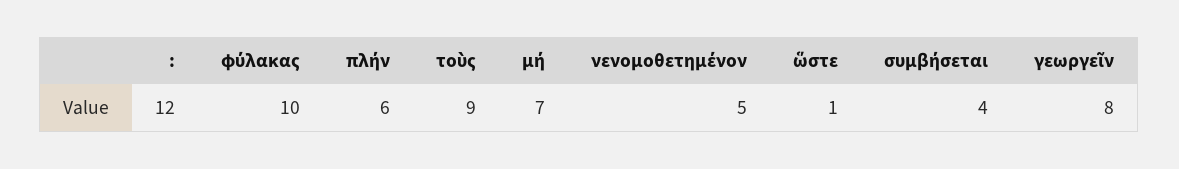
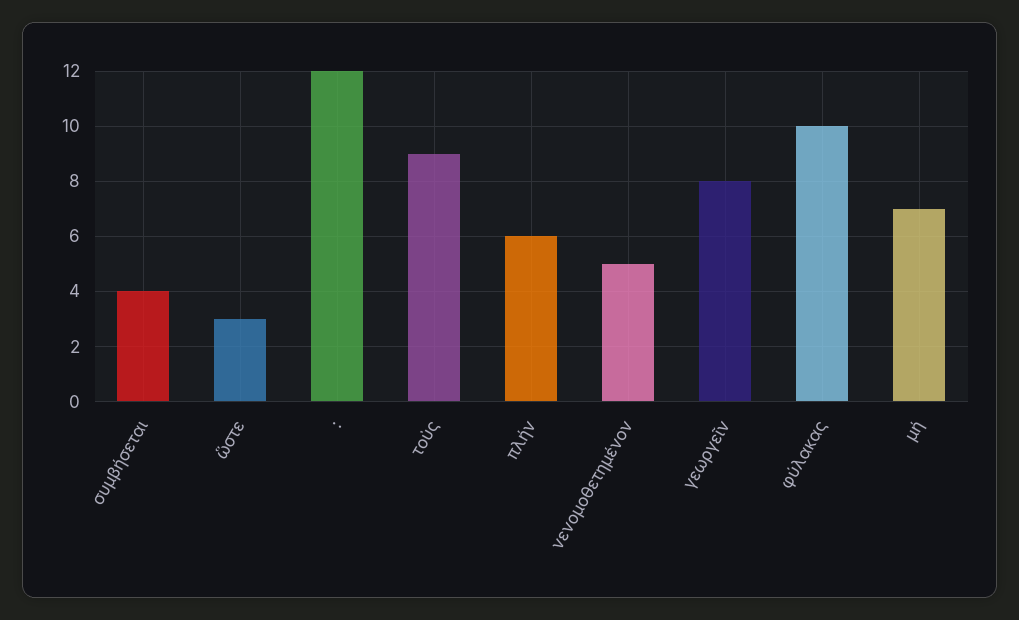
ὥστε: 1 -> 3

